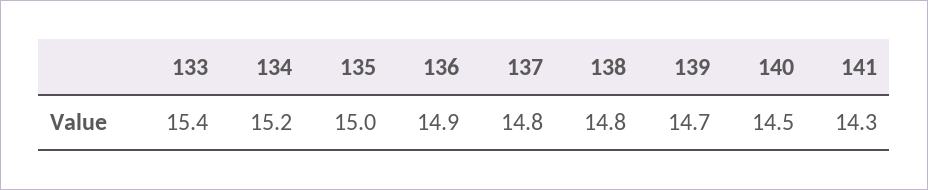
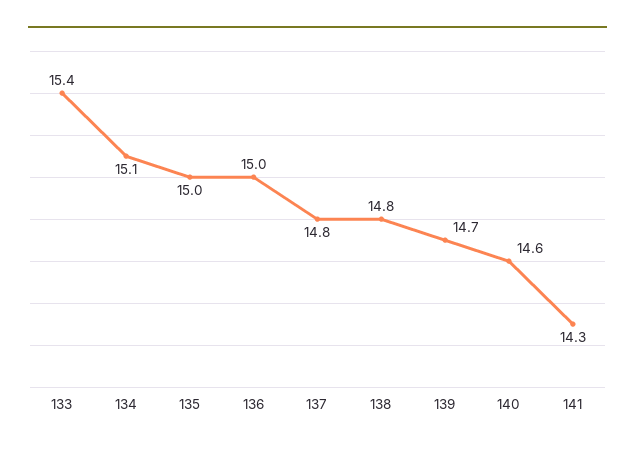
134: 15.2 -> 15.1
136: 14.9 -> 15
140: 14.5 -> 14.6

